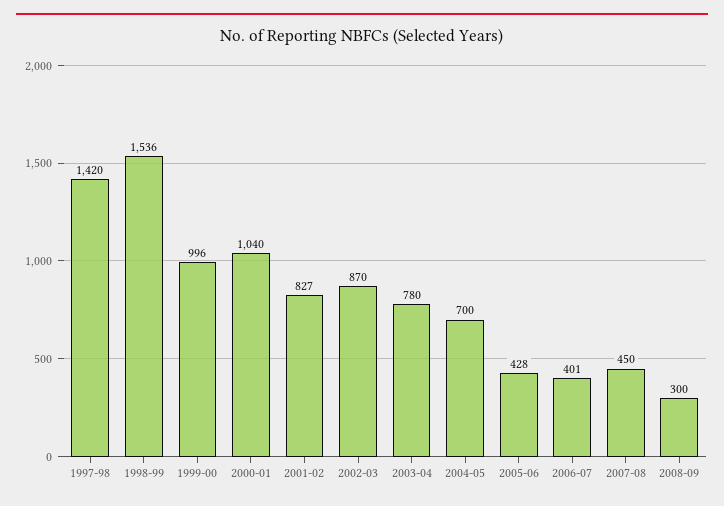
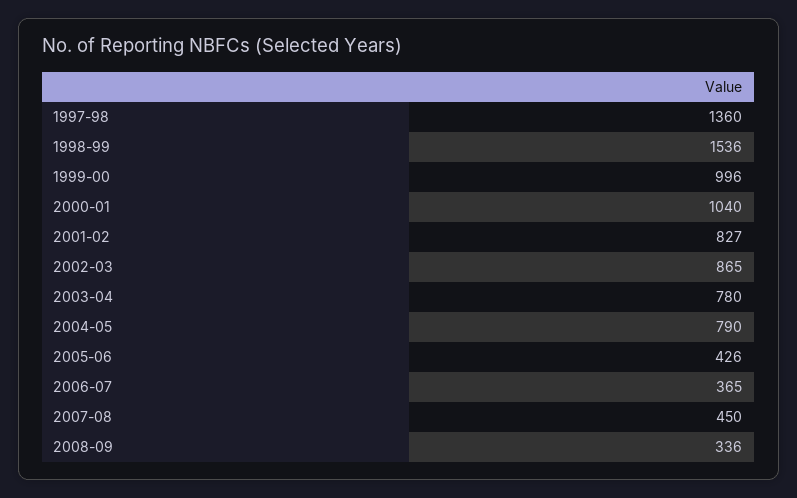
1997-98: 1420 -> 1360
2002-03: 870 -> 865
2004-05: 700 -> 790
2005-06: 428 -> 426
2006-07: 401 -> 365
2008-09: 300 -> 336

